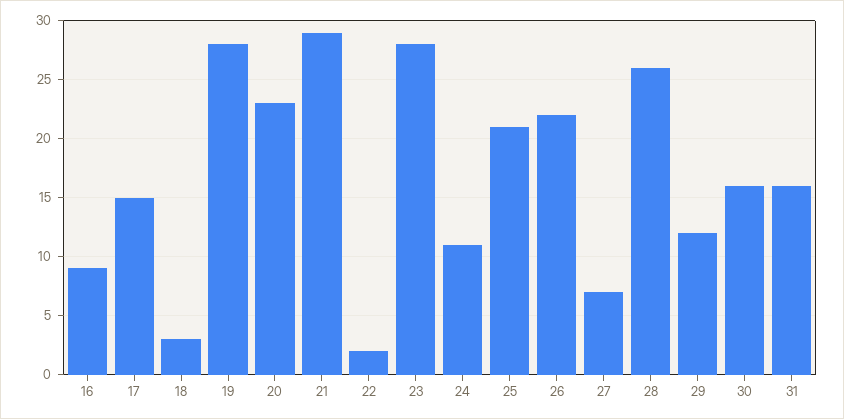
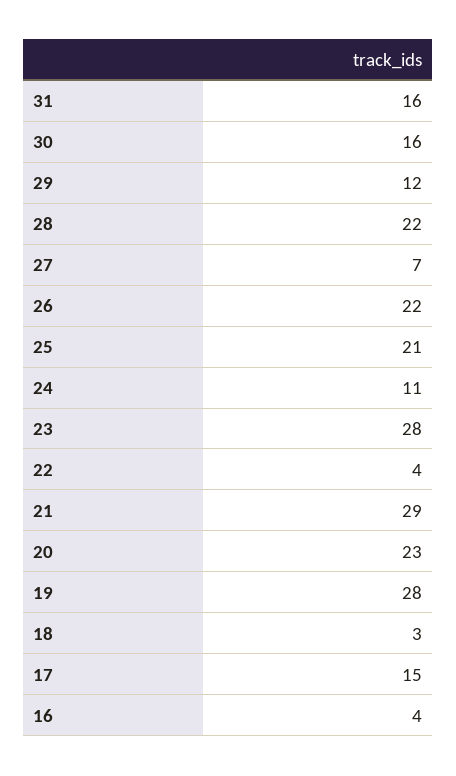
16: 9 -> 4
22: 2 -> 4
28: 26 -> 22

